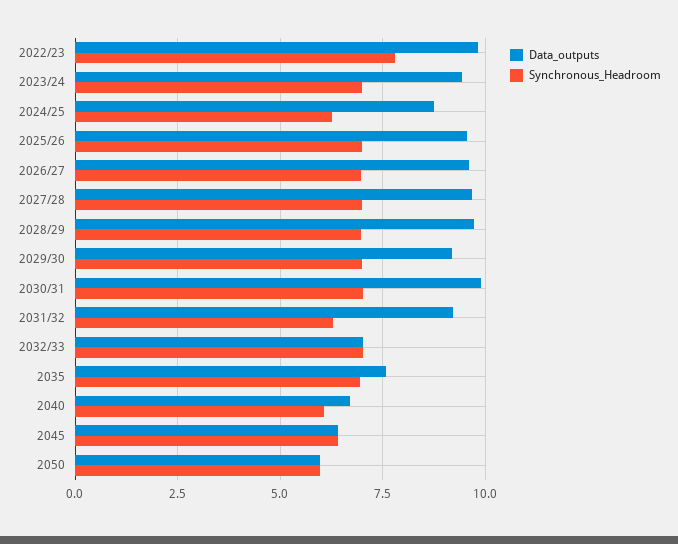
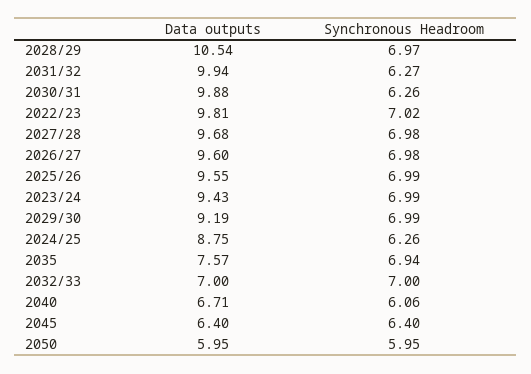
Synchronous_Headroom, 2022/23: 7.75 -> 7.02
Data_outputs, 2028/29: 9.75 -> 10.54
Synchronous_Headroom, 2030/31: 7 -> 6.26
Data_outputs, 2031/32: 9.25 -> 9.94

